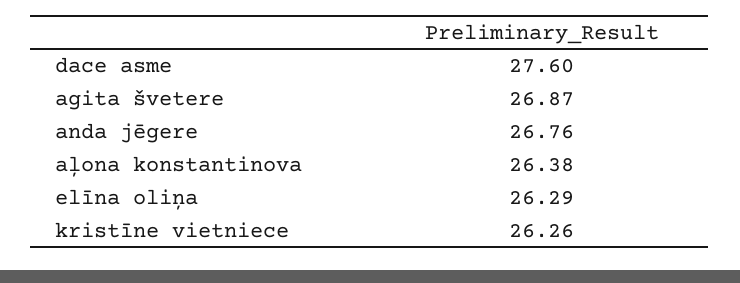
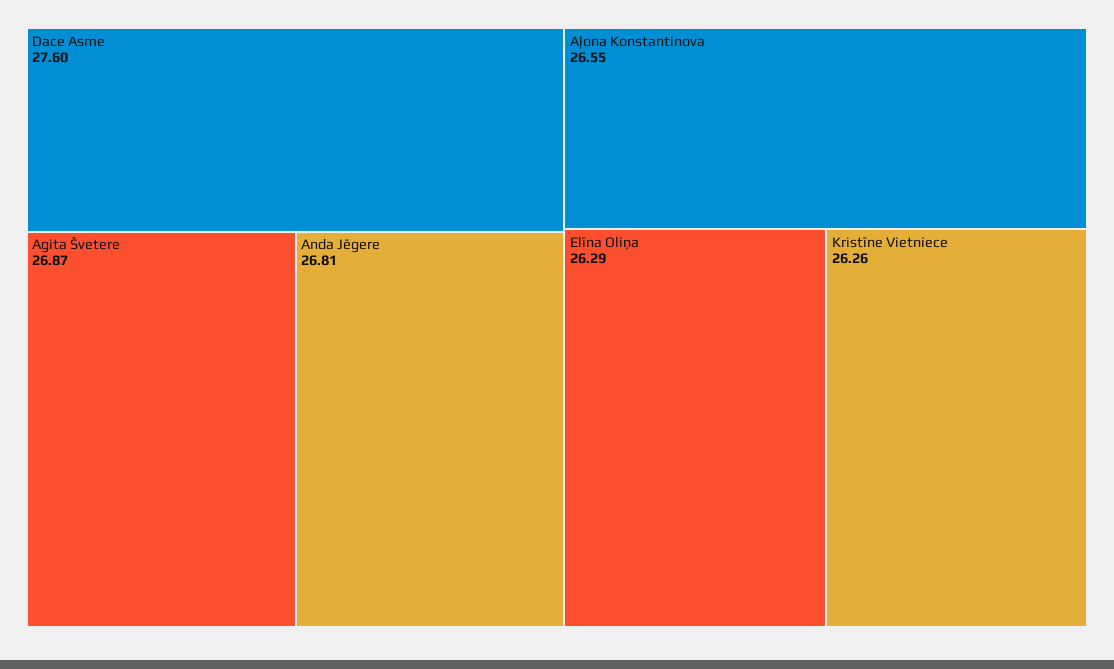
anda jēgere: 26.76 -> 26.81
aļona konstantinova: 26.38 -> 26.55

